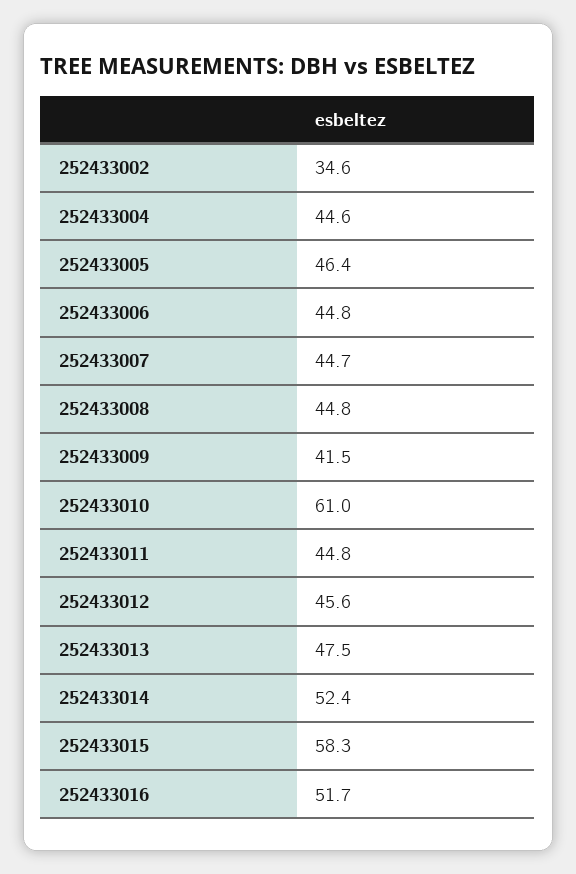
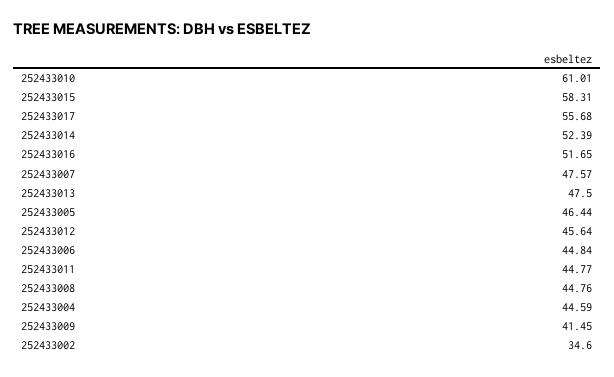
252433007: 44.7 -> 47.57
252433017: none -> 55.68

